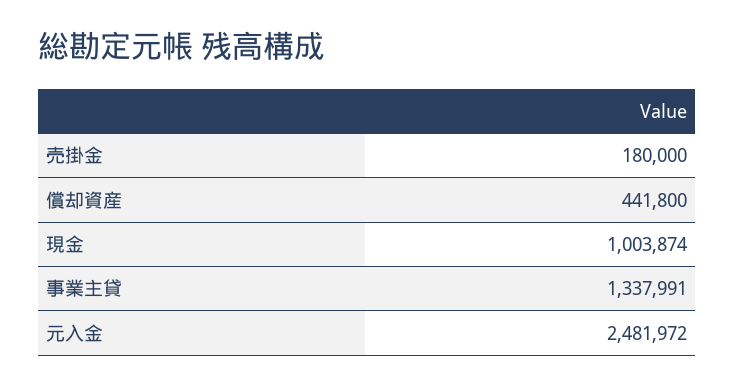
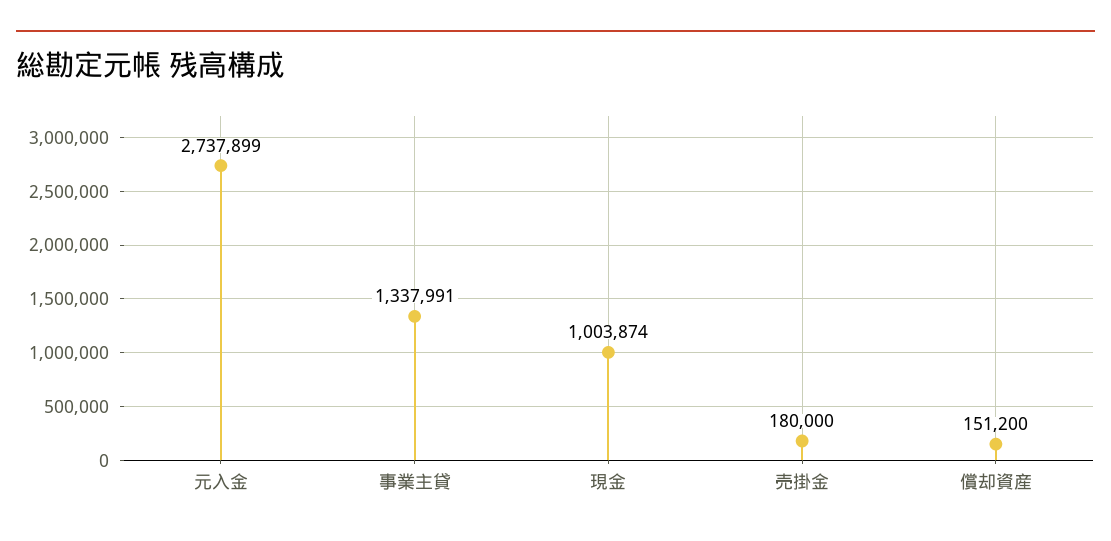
償却資産: 441800 -> 151200
元入金: 2481972 -> 2737899

